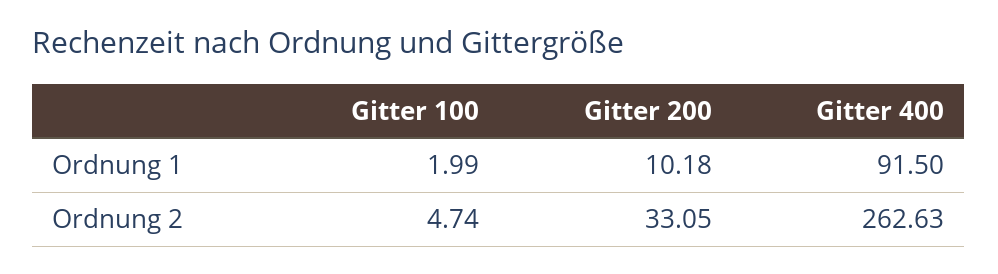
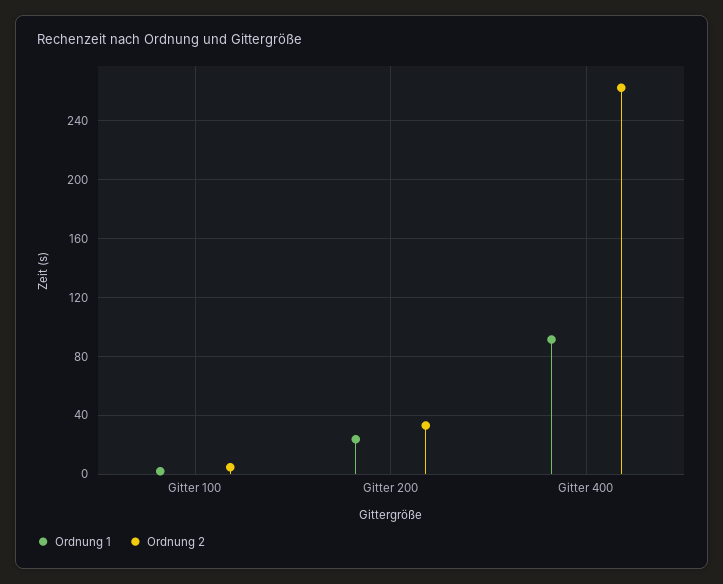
Ordnung 1, Gitter 200: 10.18 -> 25

